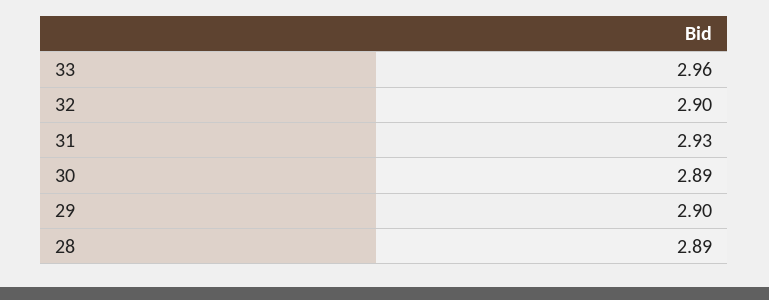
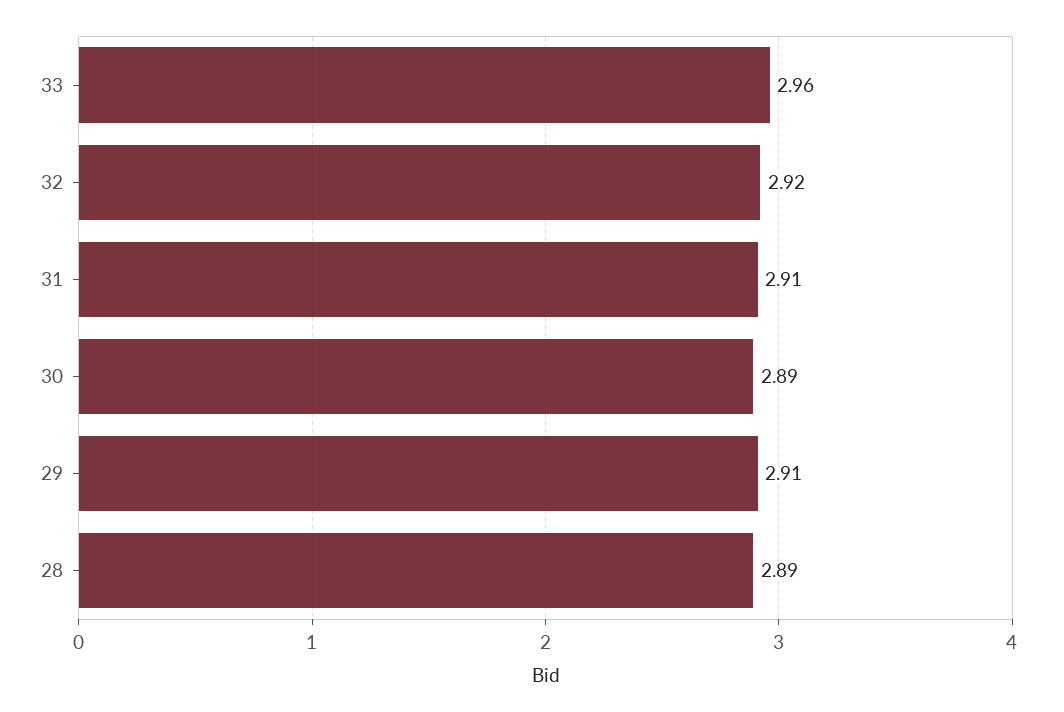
32: 2.9 -> 2.92
31: 2.93 -> 2.91
29: 2.9 -> 2.91

